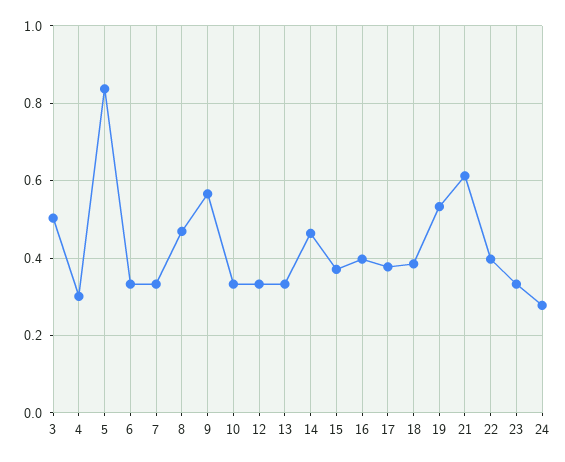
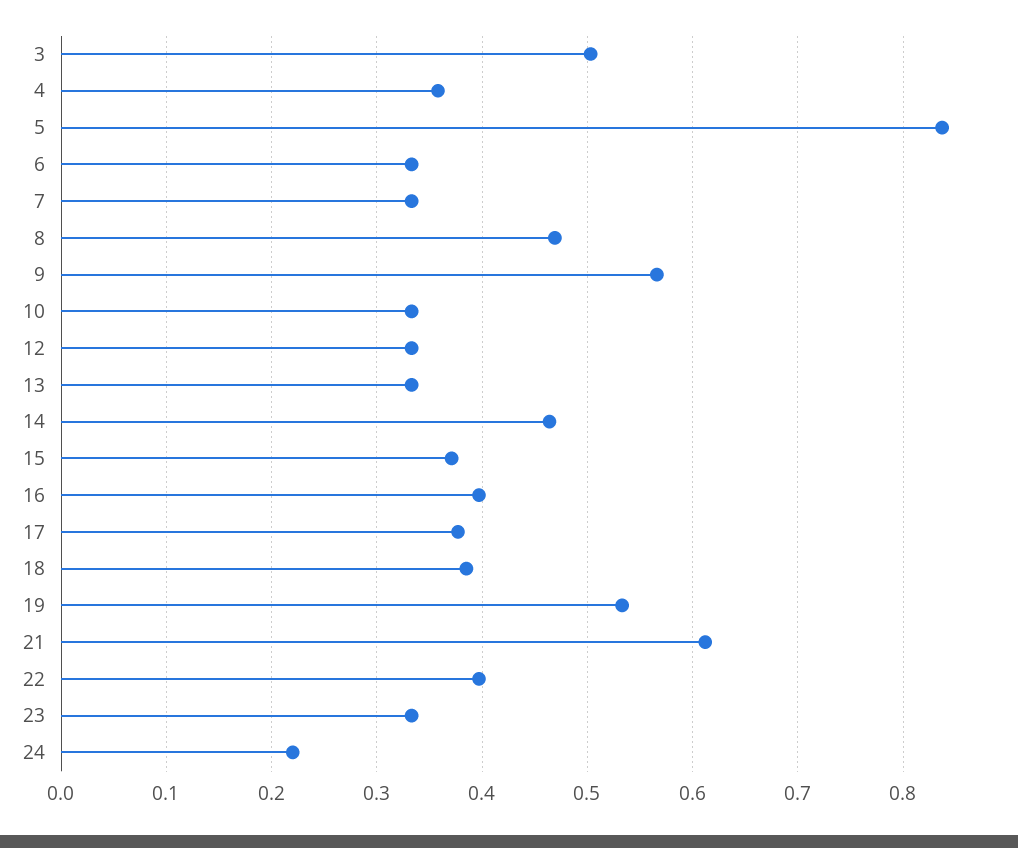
4: 0.3 -> 0.36
24: 0.28 -> 0.22

